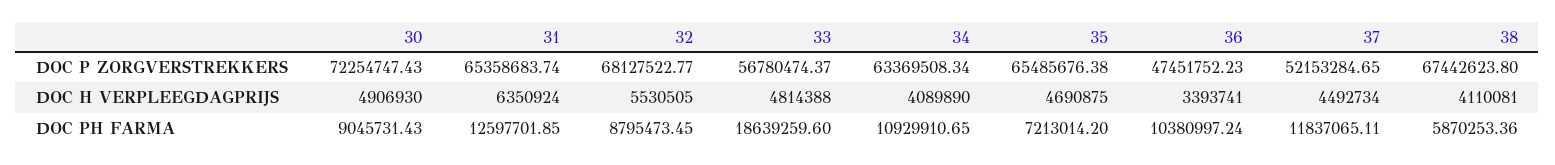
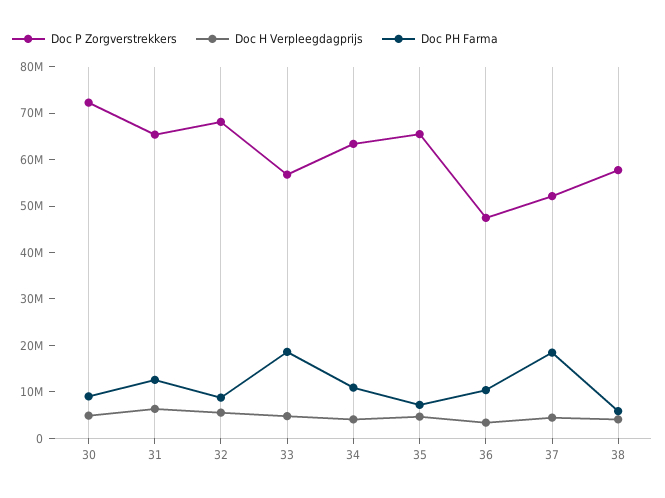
DOC P ZORGVERSTREKKERS, 38: 67442623.8 -> 58000000
DOC PH FARMA, 37: 11837065.11 -> 18000000

